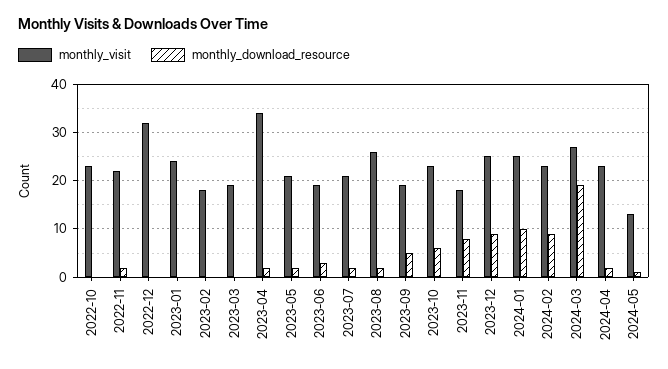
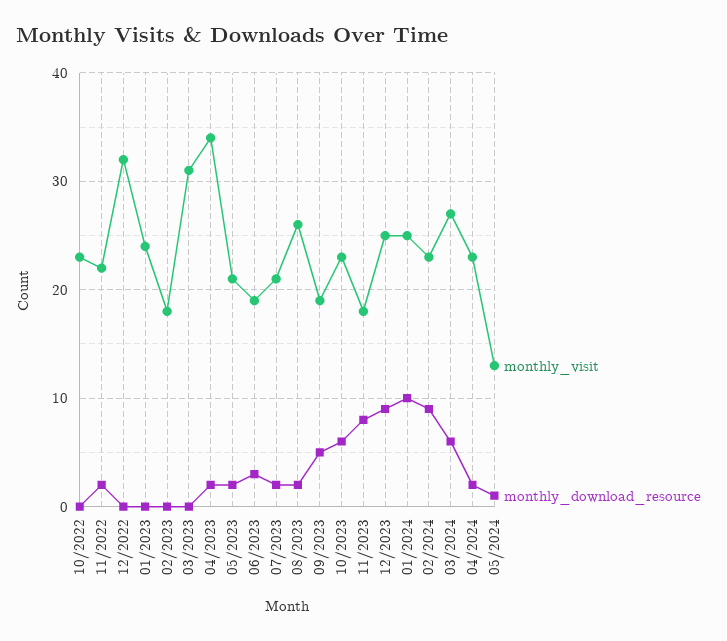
monthly_visit, 2023-03: 20 -> 31
monthly_download_resource, 2024-03: 20 -> 6

